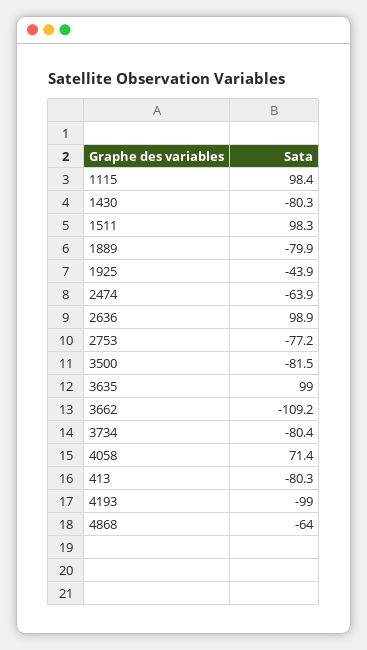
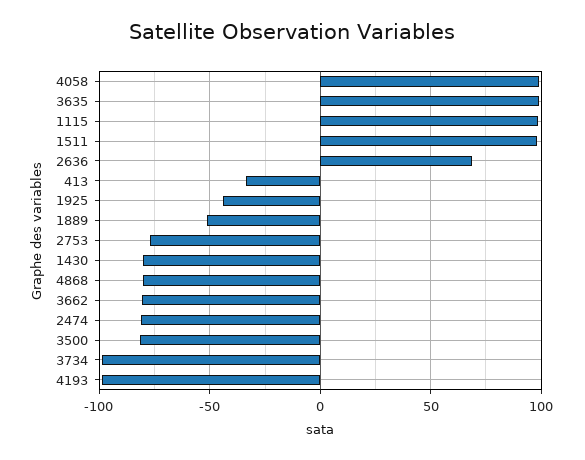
1889: -79.9 -> -50
2474: -63.9 -> -80
2636: 98.9 -> 70
3662: -109.2 -> -80
3734: -80.4 -> -100
4058: 71.4 -> 100
413: -80.3 -> -35
4868: -64 -> -80

